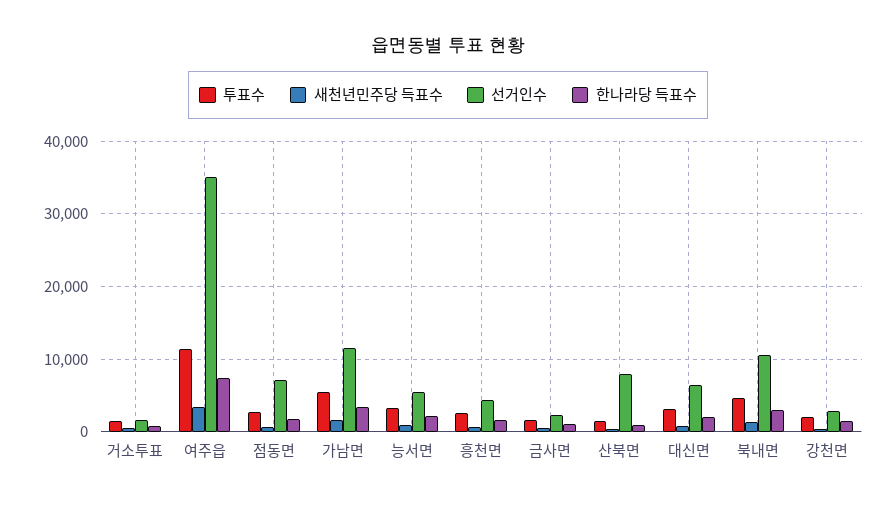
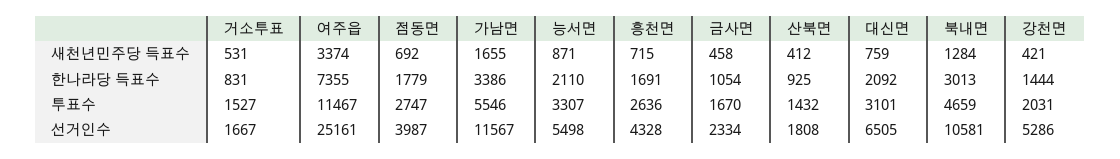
선거인수, 여주읍: 35000 -> 25161
선거인수, 점동면: 7000 -> 3987
선거인수, 산북면: 8000 -> 1808
선거인수, 강천면: 3000 -> 5286

